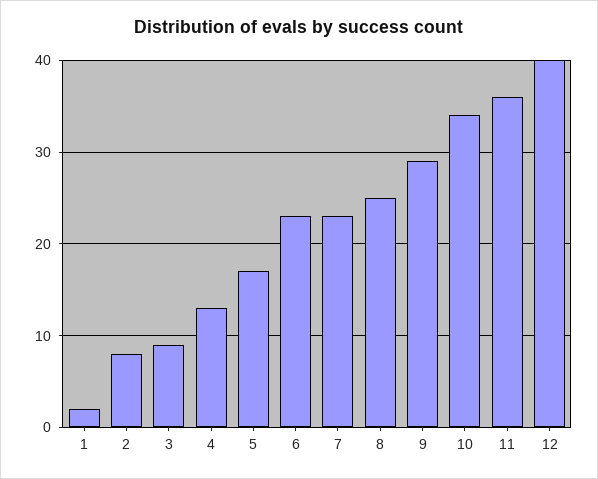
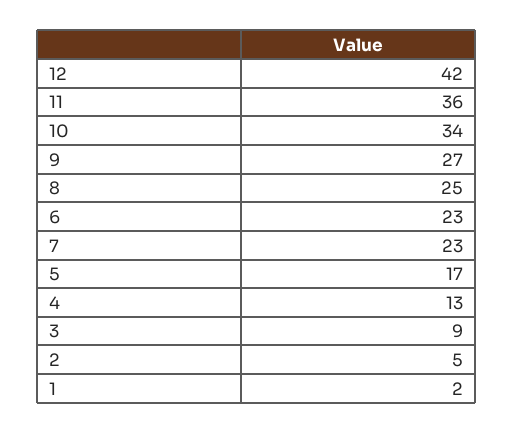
2: 8 -> 5
9: 29 -> 27
12: 40 -> 42

